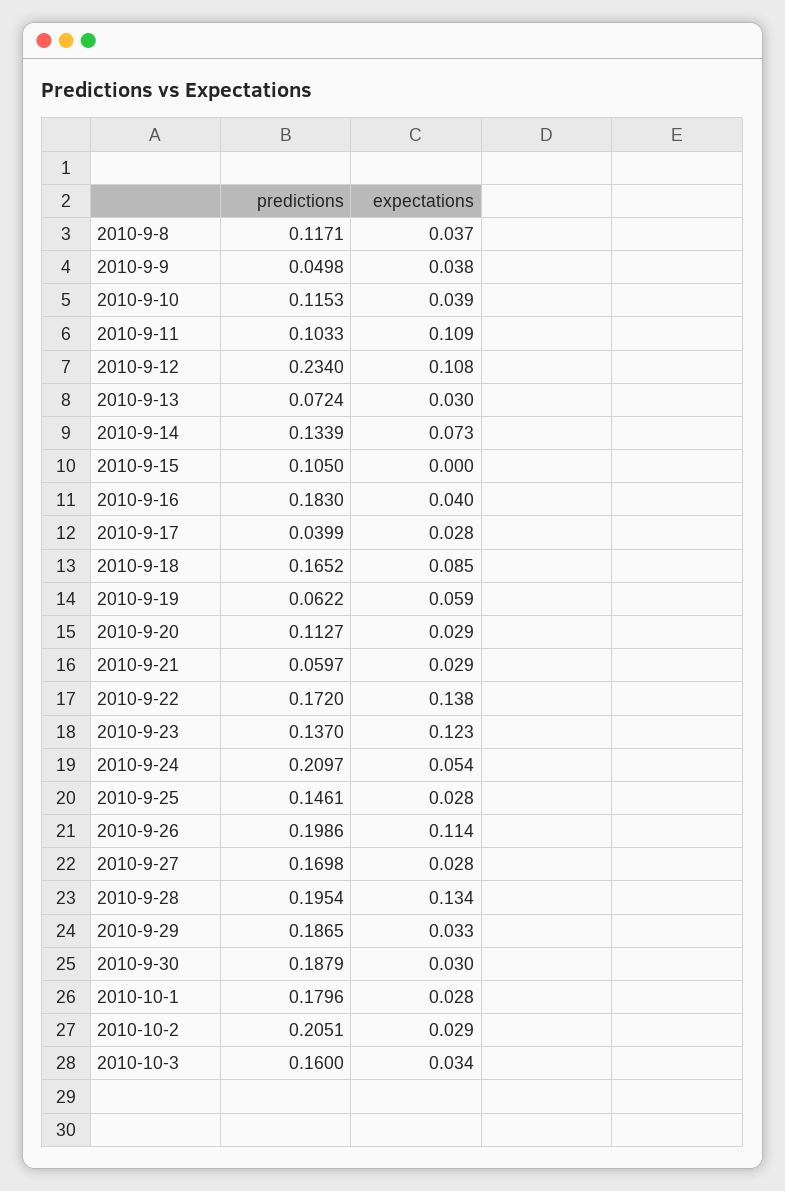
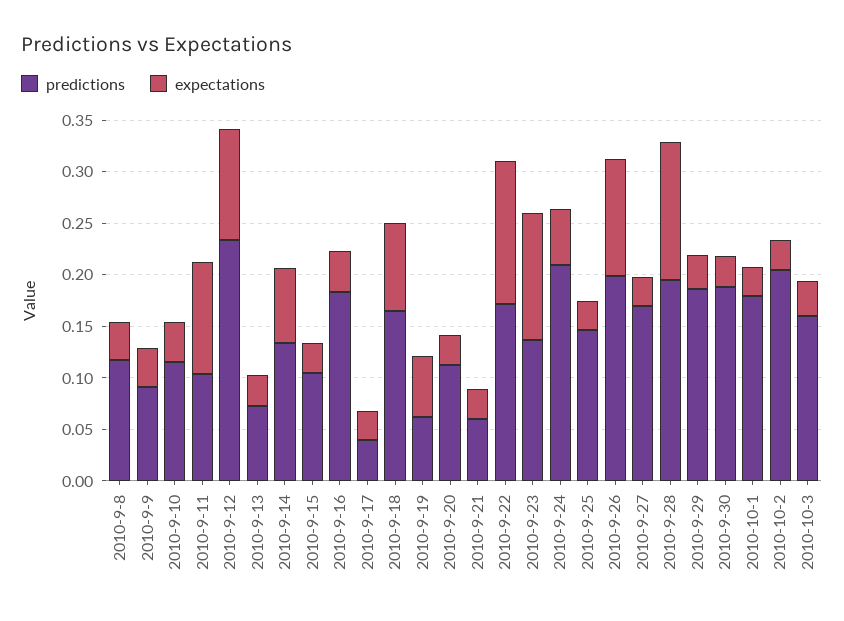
predictions, 2010-9-9: 0.0498 -> 0.09
expectations, 2010-9-15: 0 -> 0.03

